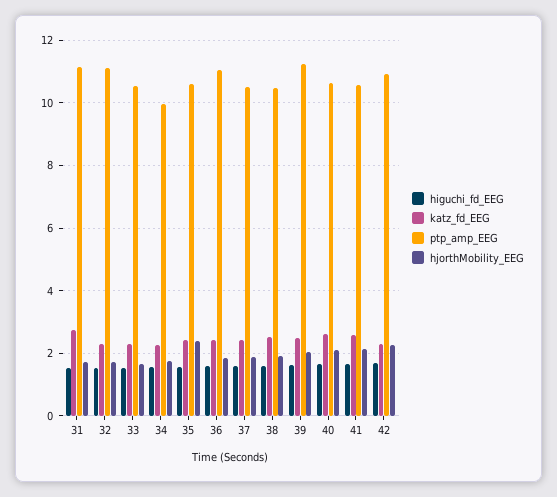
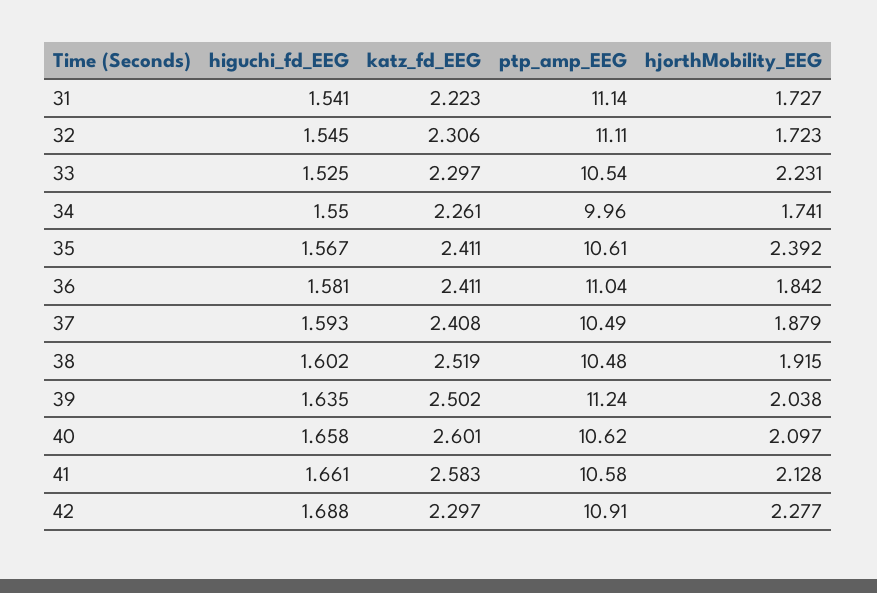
katz_fd_EEG, 31: 2.8 -> 2.223
hjorthMobility_EEG, 33: 1.6 -> 2.231

